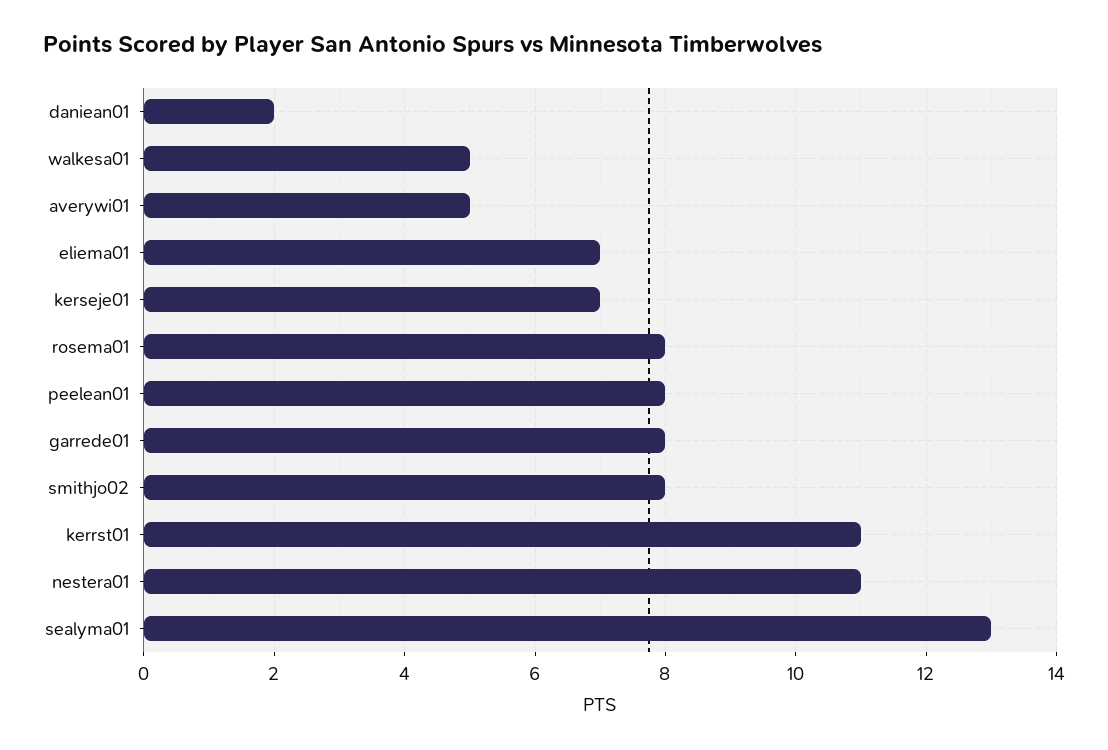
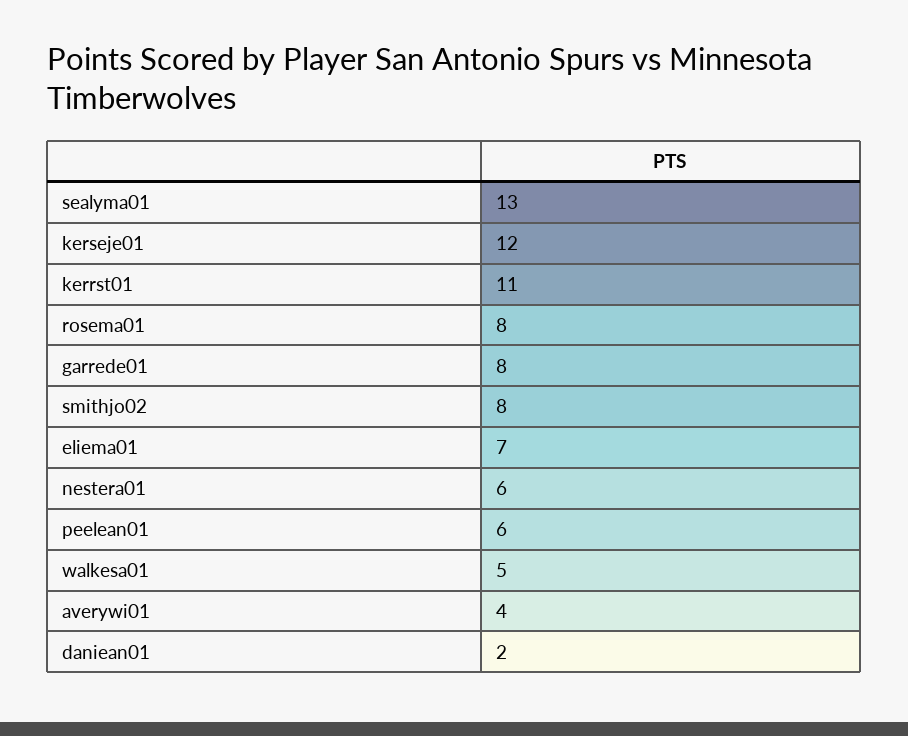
averywi01: 5 -> 4
kerseje01: 7 -> 12
peelean01: 8 -> 6
nestera01: 11 -> 6

